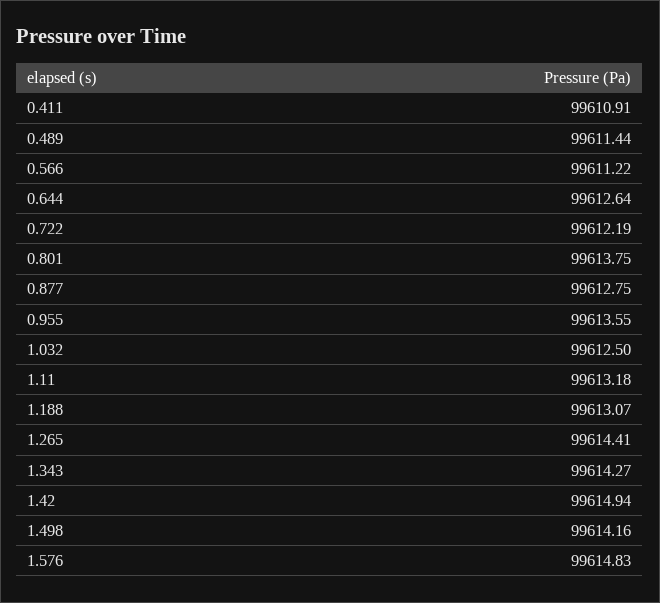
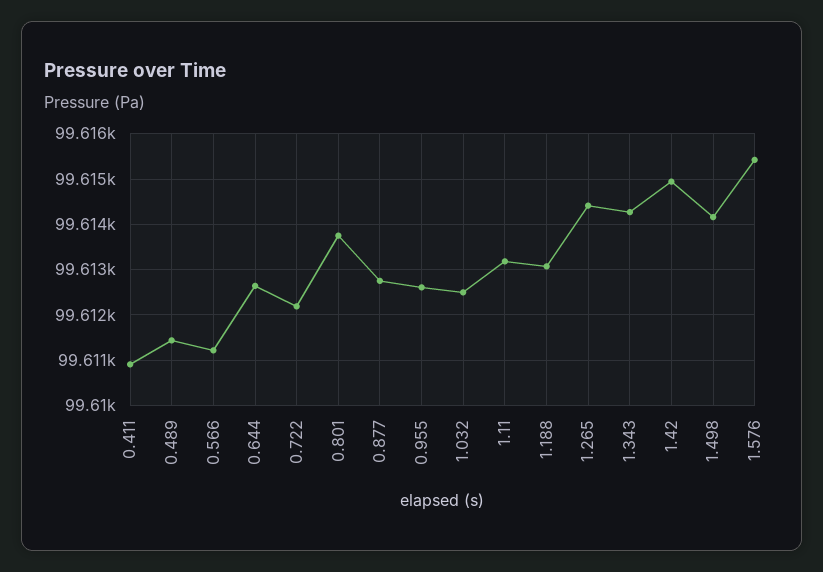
0.955: 99613.55 -> 99612.6
1.576: 99614.83 -> 99615.4

